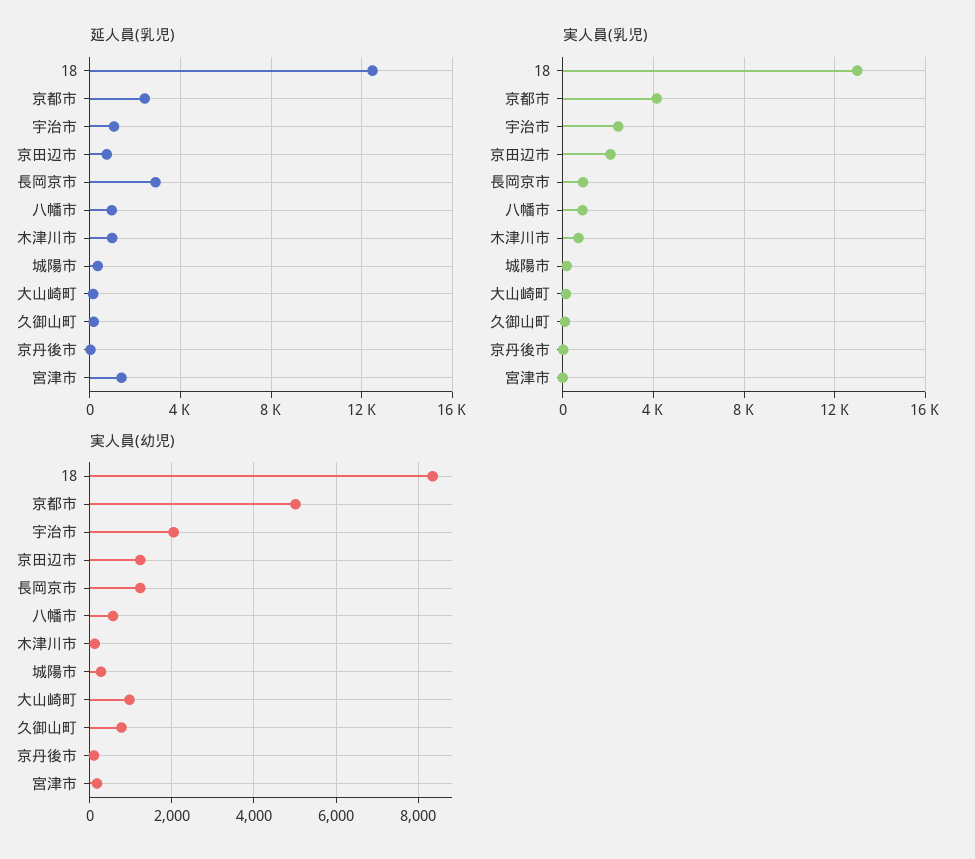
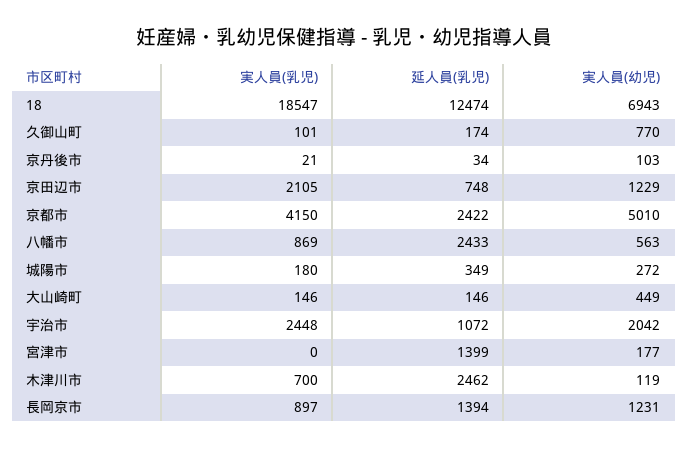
延人員(乳児), 長岡京市: 3000 -> 1394
延人員(乳児), 八幡市: 1000 -> 2433
延人員(乳児), 木津川市: 1000 -> 2462
実人員(乳児), 18: 13000 -> 18547
実人員(幼児), 18: 8400 -> 6943
実人員(幼児), 大山崎町: 1000 -> 449

